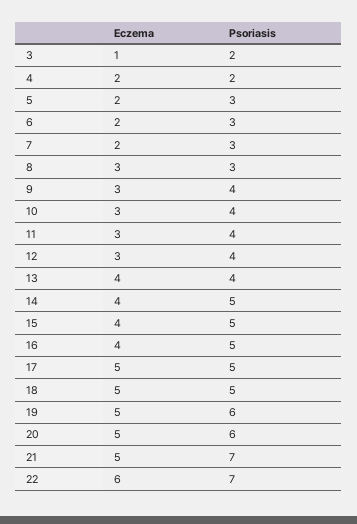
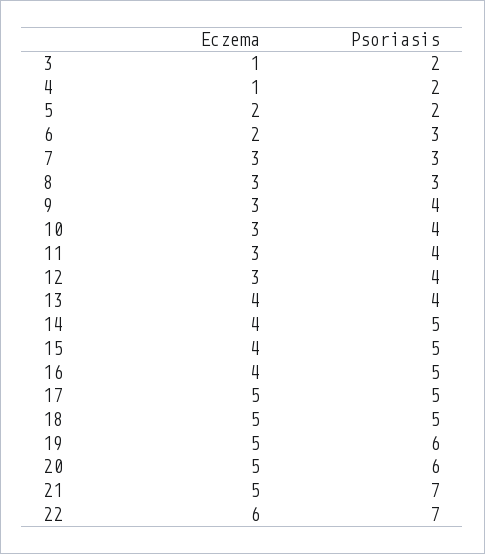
Eczema, 4: 2 -> 1
Psoriasis, 5: 3 -> 2
Eczema, 7: 2 -> 3

